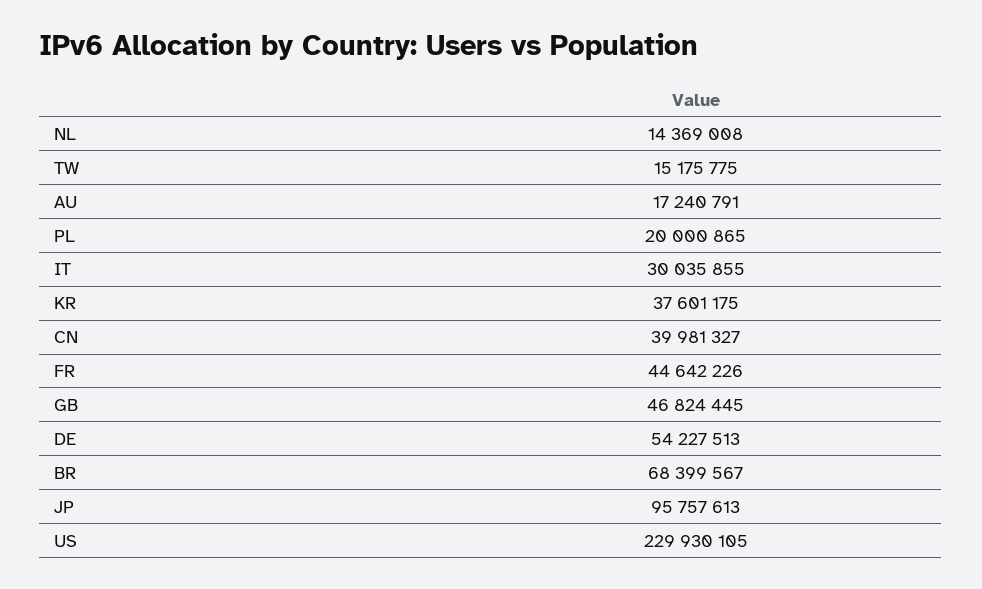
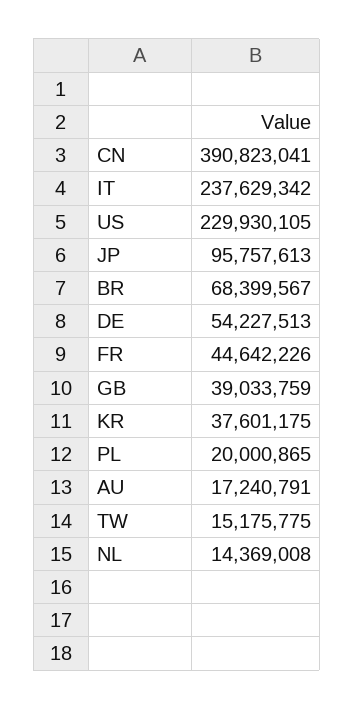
IT: 30035855 -> 237629342
CN: 39981327 -> 390823041
GB: 46824445 -> 39033759

